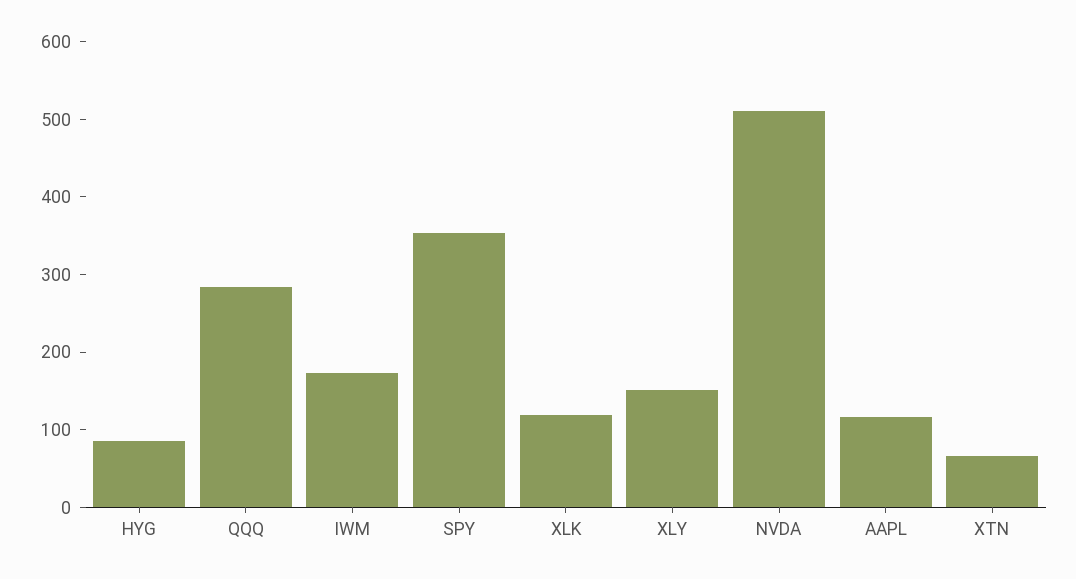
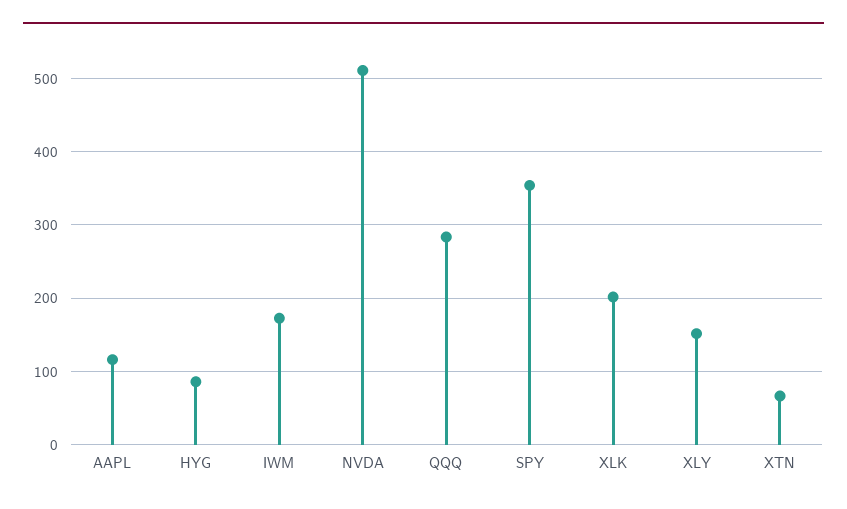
XLK: 120 -> 200

